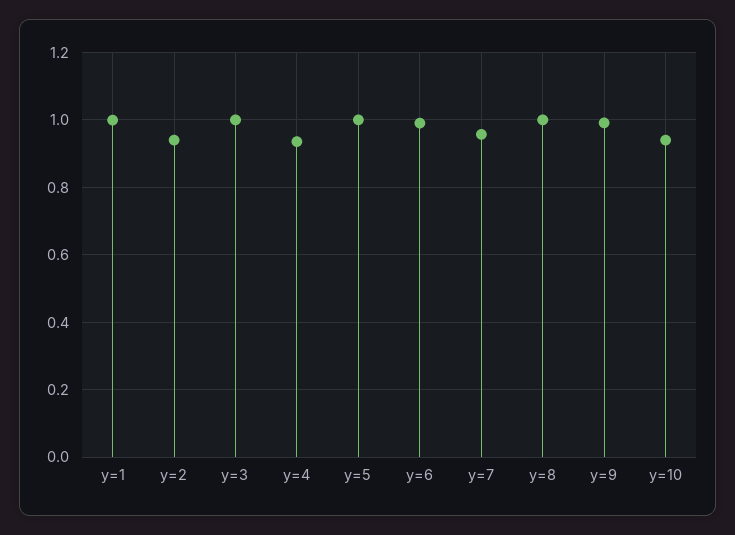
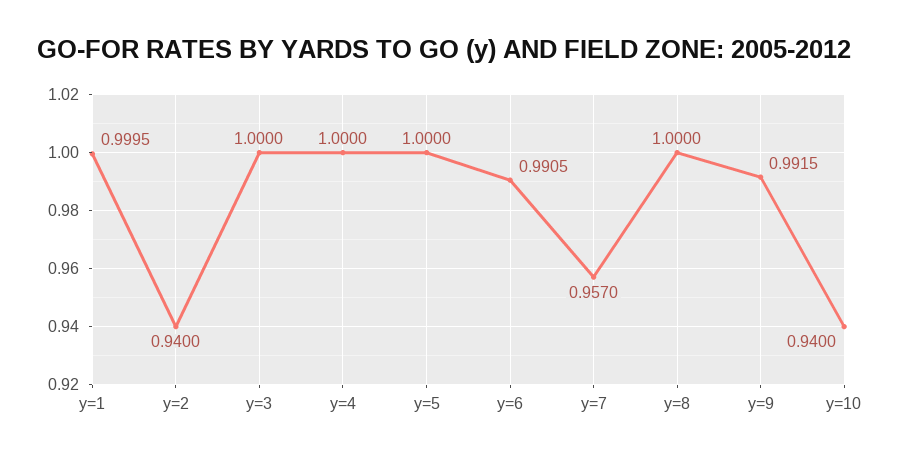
y=4: 0.94 -> 1

